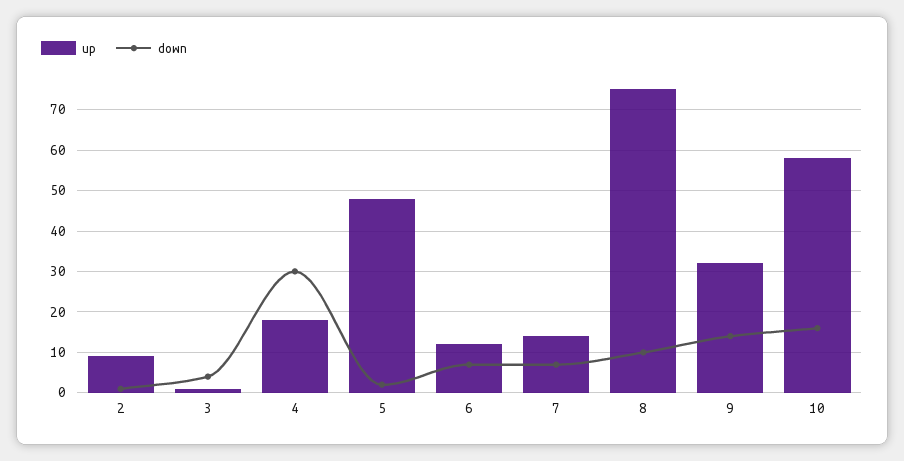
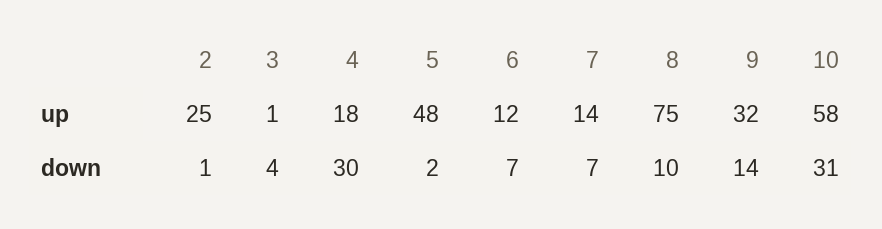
up, 2: 10 -> 25
down, 10: 15 -> 31

